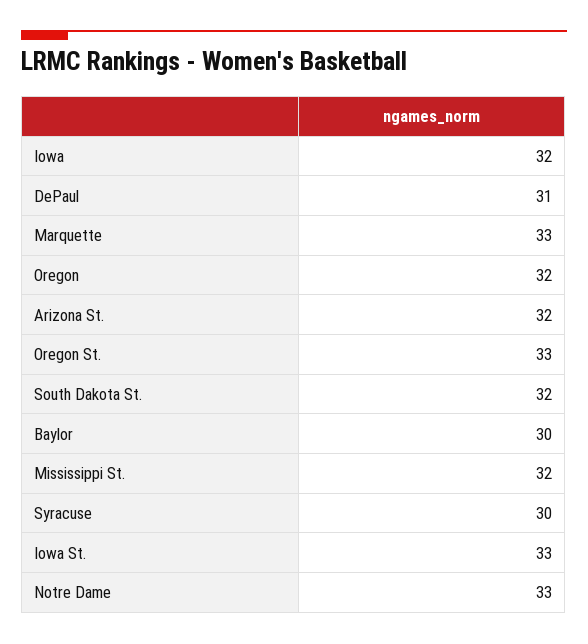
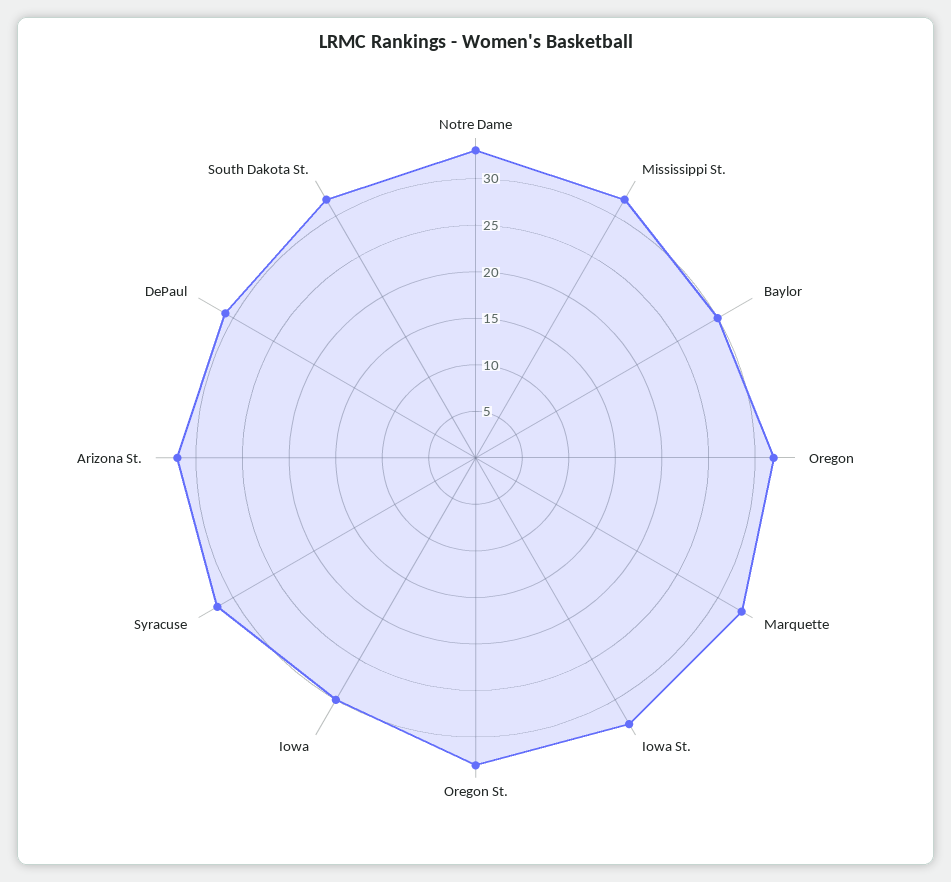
Iowa: 32 -> 30
Syracuse: 30 -> 32

